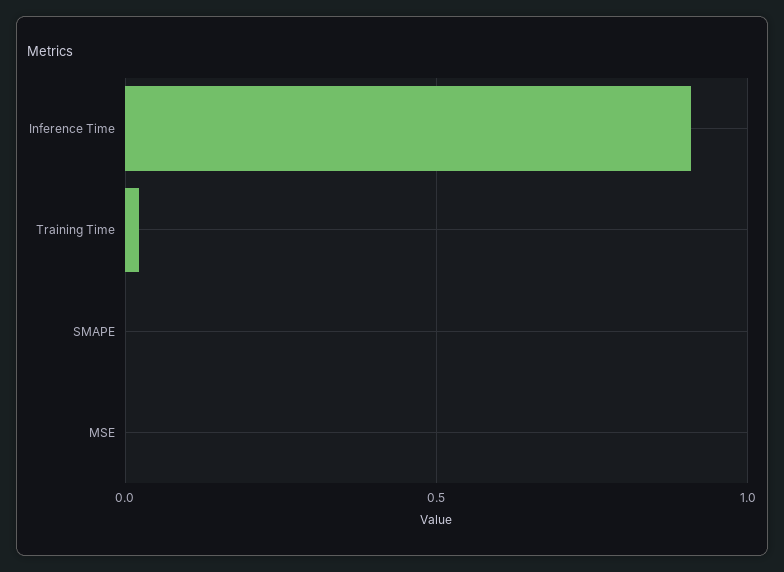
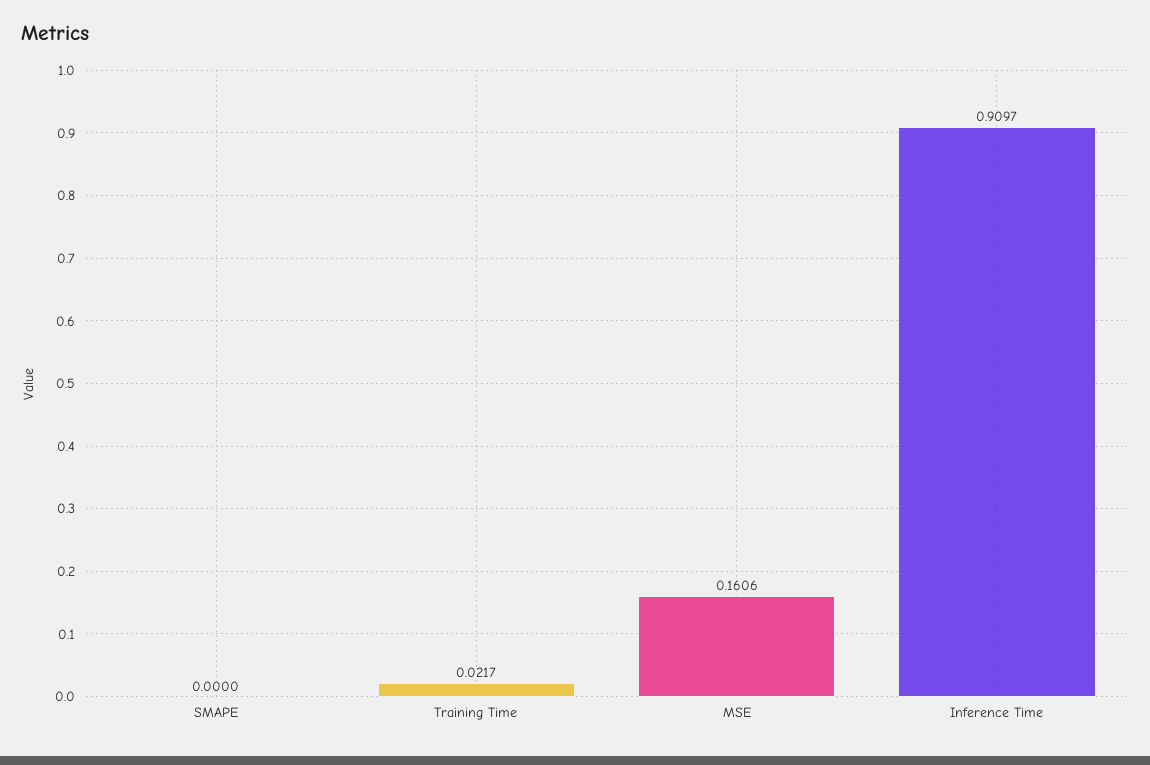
MSE: 0 -> 0.1606

